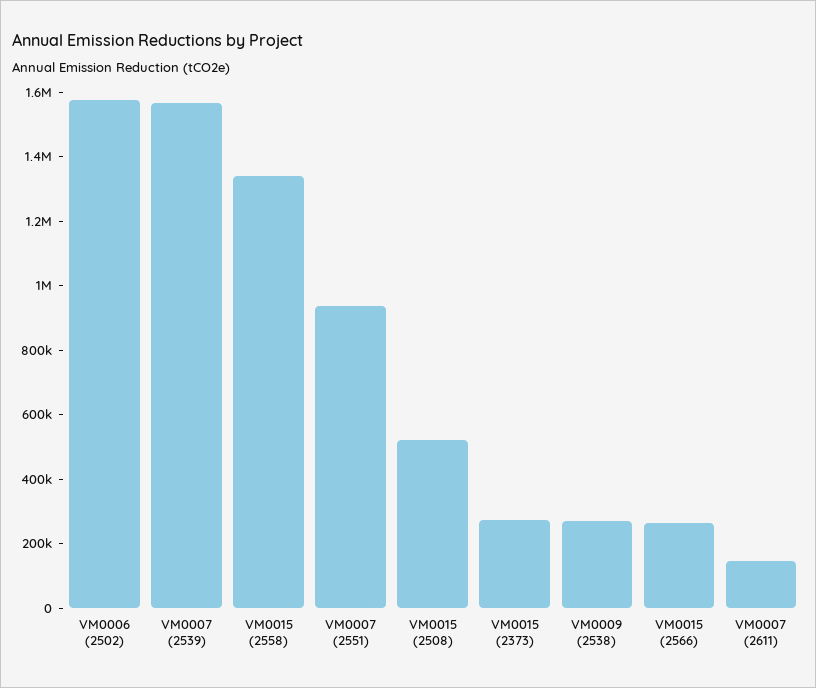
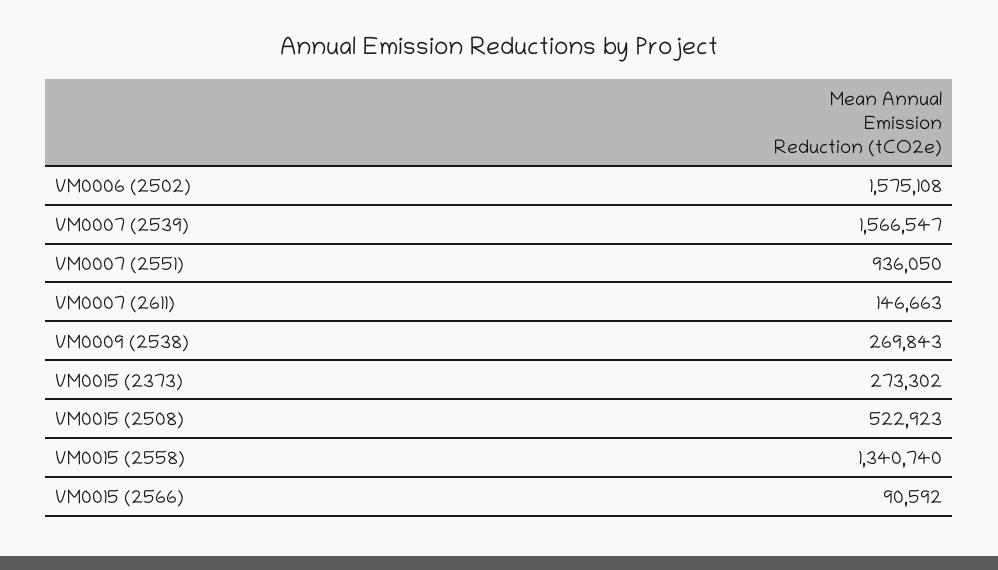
VM0015 (2566): 250000 -> 90592

